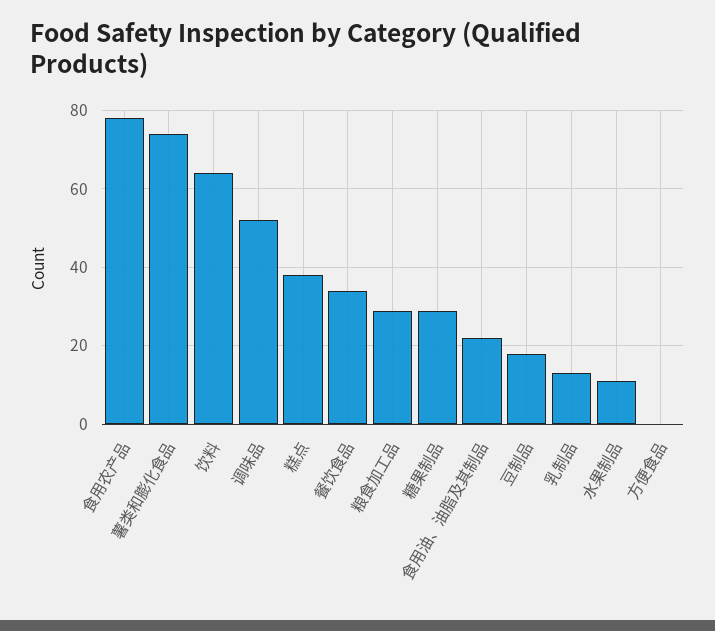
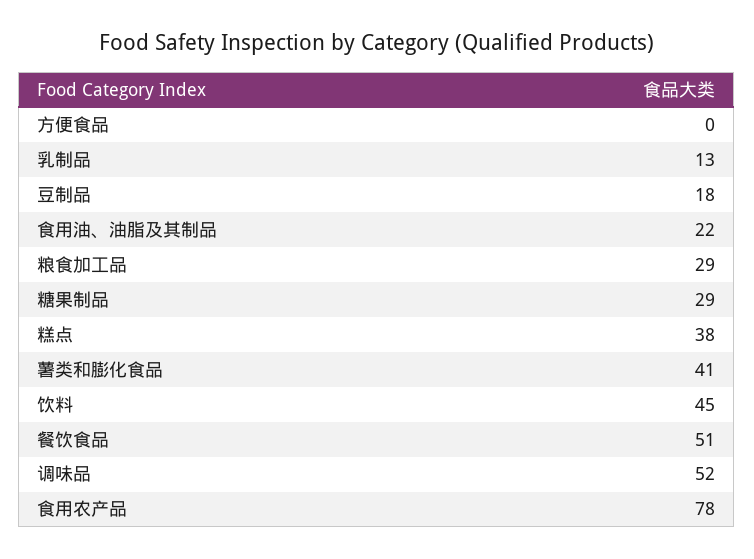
薯类和膨化食品: 75 -> 41
饮料: 65 -> 45
餐饮食品: 35 -> 51
水果制品: 10 -> none

